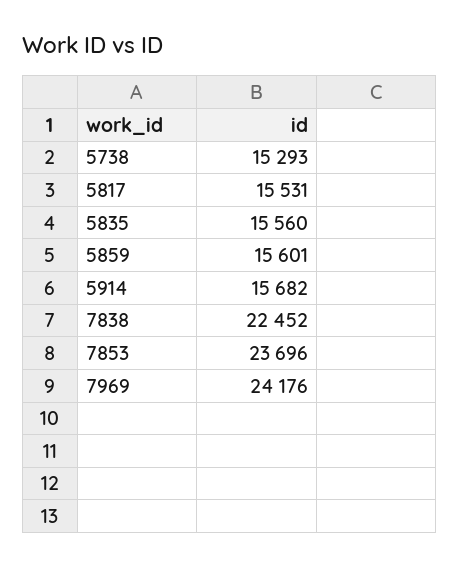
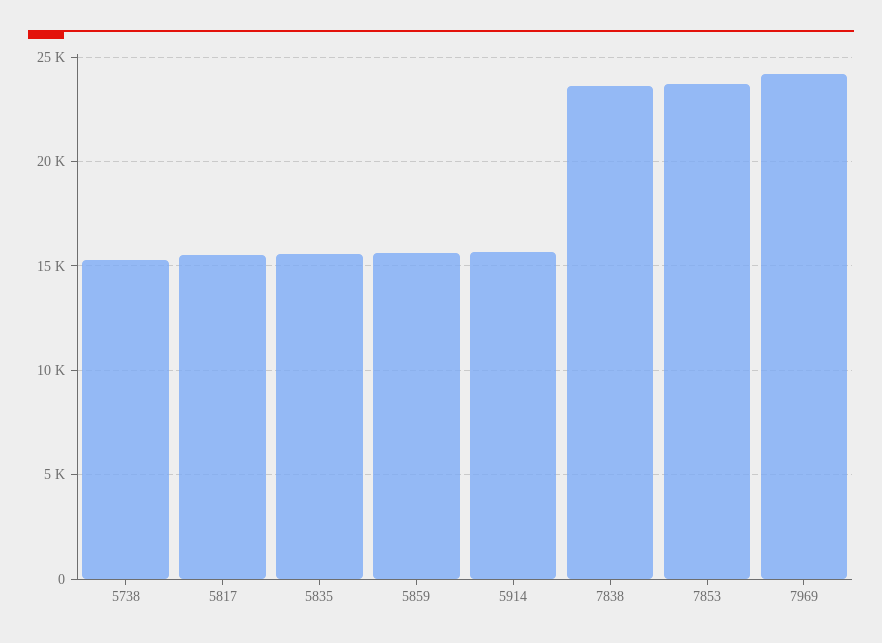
7838: 22452 -> 23500

